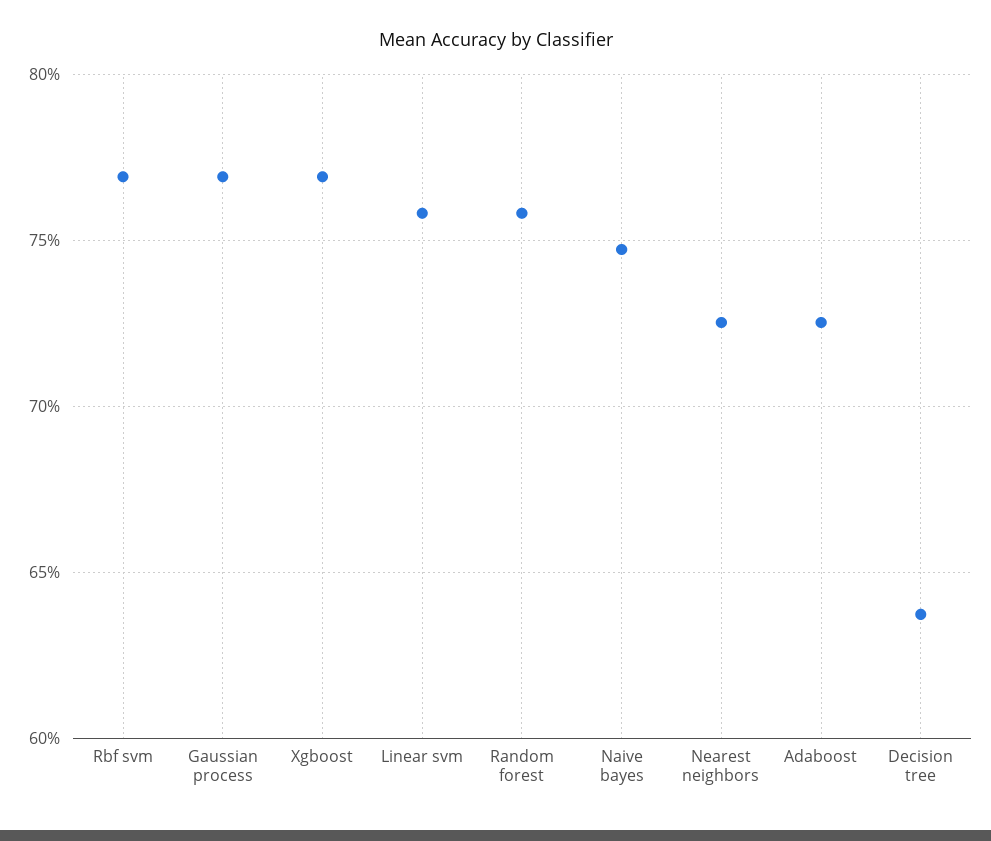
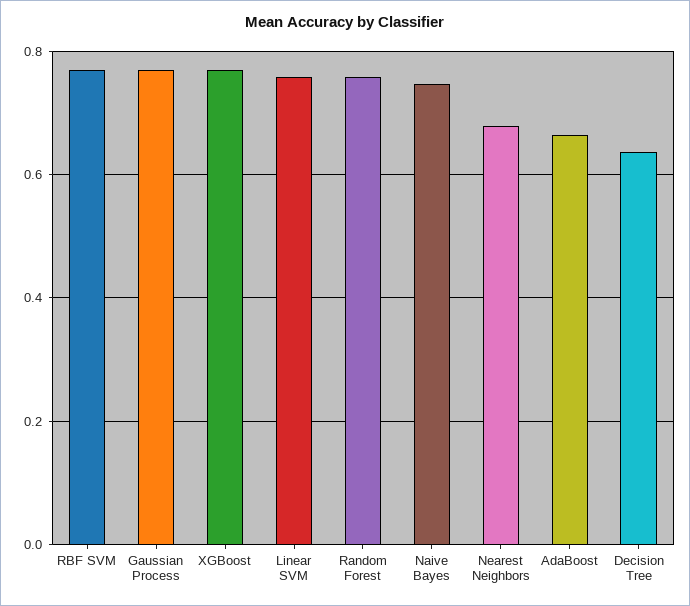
Nearest neighbors: 0.725 -> 0.68
Adaboost: 0.725 -> 0.66

